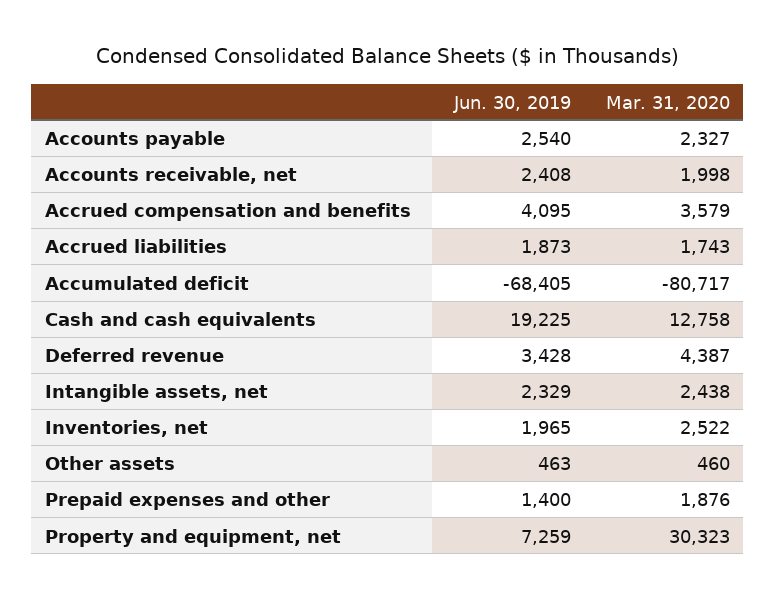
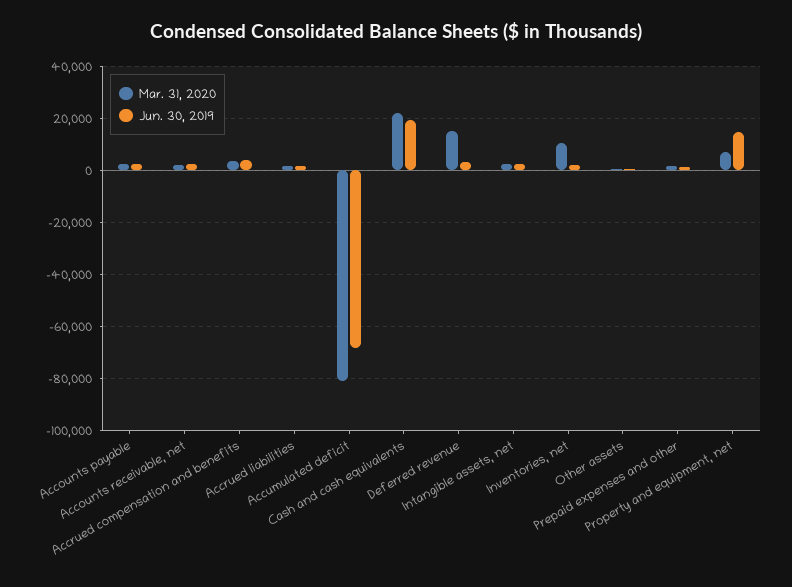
Mar. 31, 2020, Cash and cash equivalents: 12758 -> 22500
Mar. 31, 2020, Deferred revenue: 4387 -> 15000
Mar. 31, 2020, Inventories, net: 2522 -> 10000
Jun. 30, 2019, Property and equipment, net: 7259 -> 15000
Mar. 31, 2020, Property and equipment, net: 30323 -> 7500

